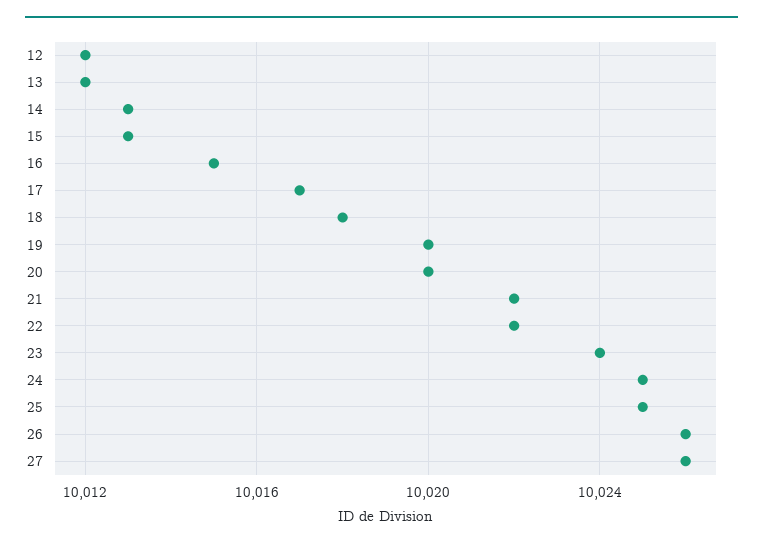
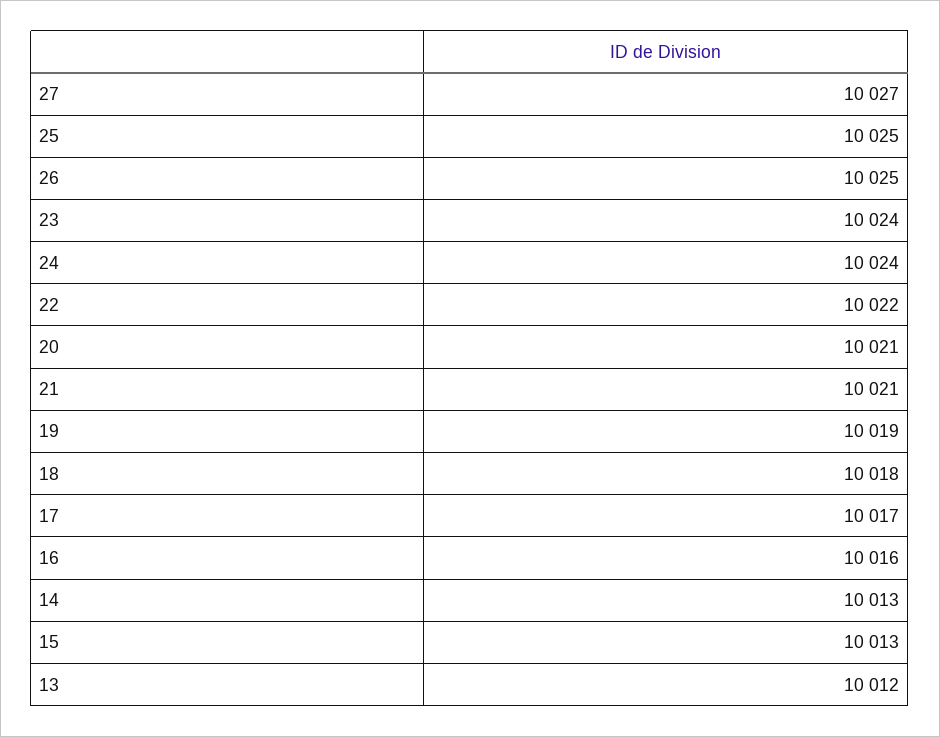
12: 10012 -> none
16: 10015 -> 10016
19: 10020 -> 10019
20: 10020 -> 10021
21: 10022 -> 10021
24: 10025 -> 10024
26: 10026 -> 10025
27: 10026 -> 10027

